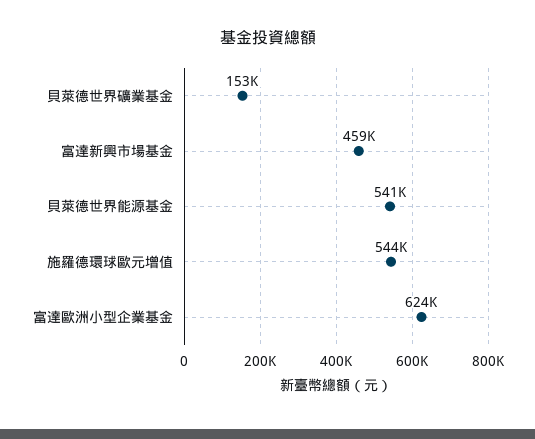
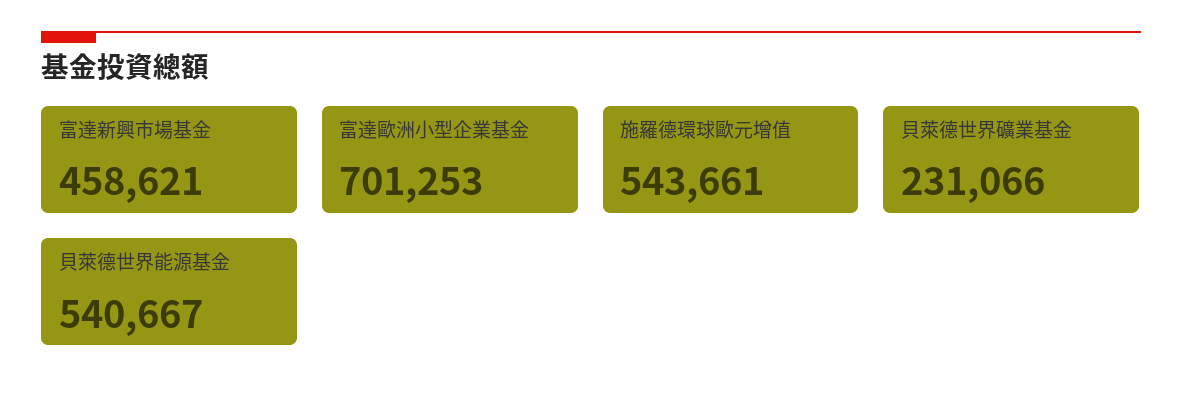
貝萊德世界礦業基金: 153000 -> 231066
富達歐洲小型企業基金: 624000 -> 701253

